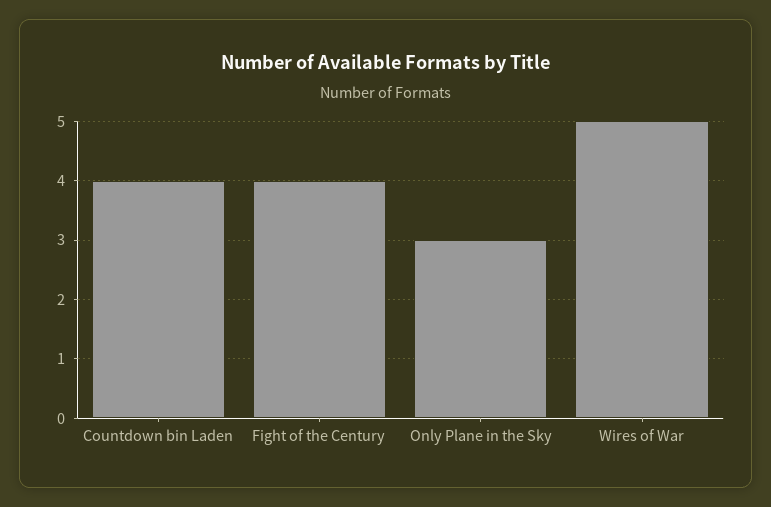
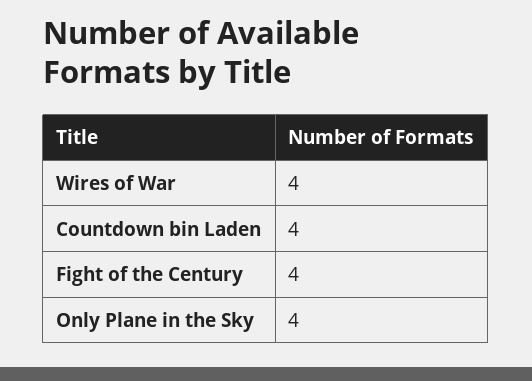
Only Plane in the Sky: 3 -> 4
Wires of War: 5 -> 4

